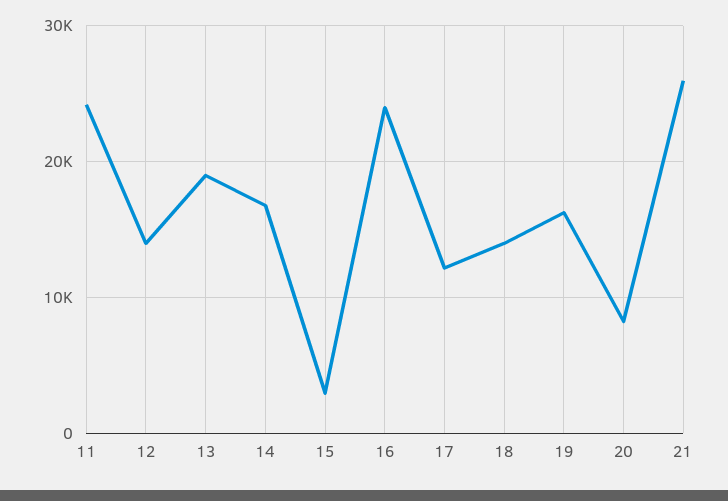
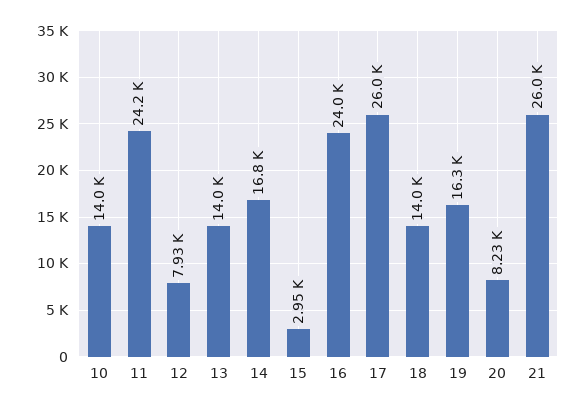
12: 14000 -> 7930
13: 19000 -> 14000
17: 12000 -> 26000
10: none -> 14000

